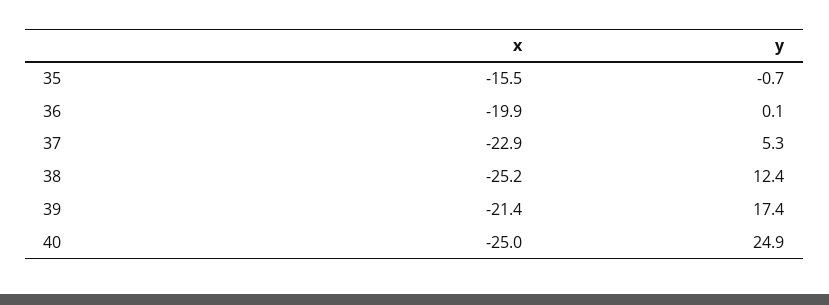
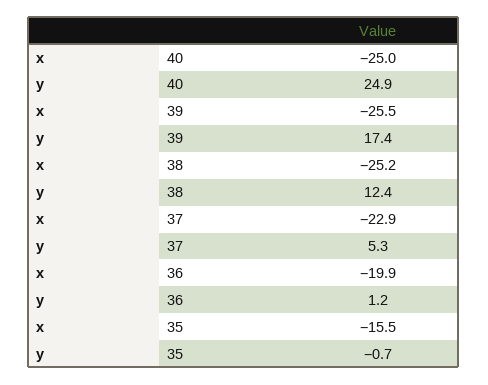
y, 36: 0.1 -> 1.2
x, 39: -21.4 -> -25.5

